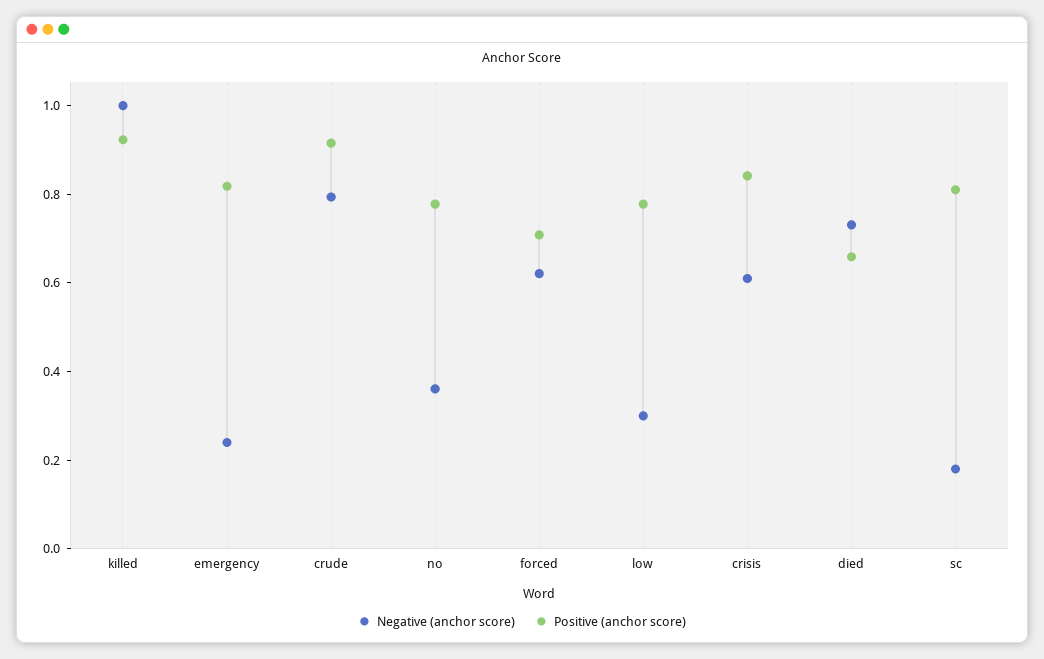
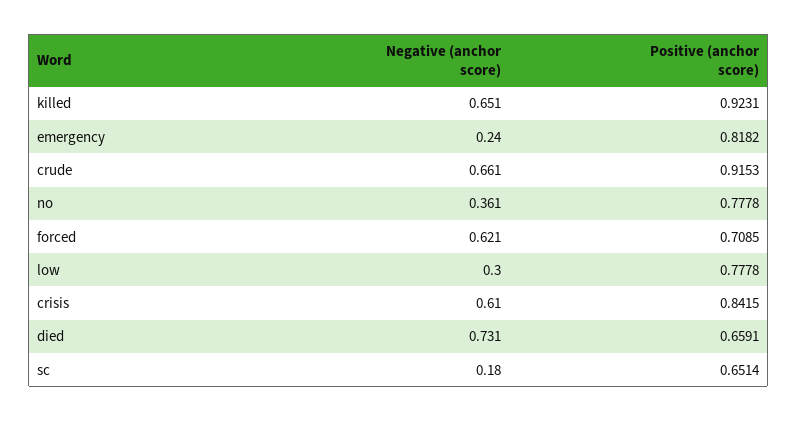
Negative (anchor score), killed: 1 -> 0.651
Negative (anchor score), crude: 0.8 -> 0.661
Positive (anchor score), sc: 0.8 -> 0.6514

